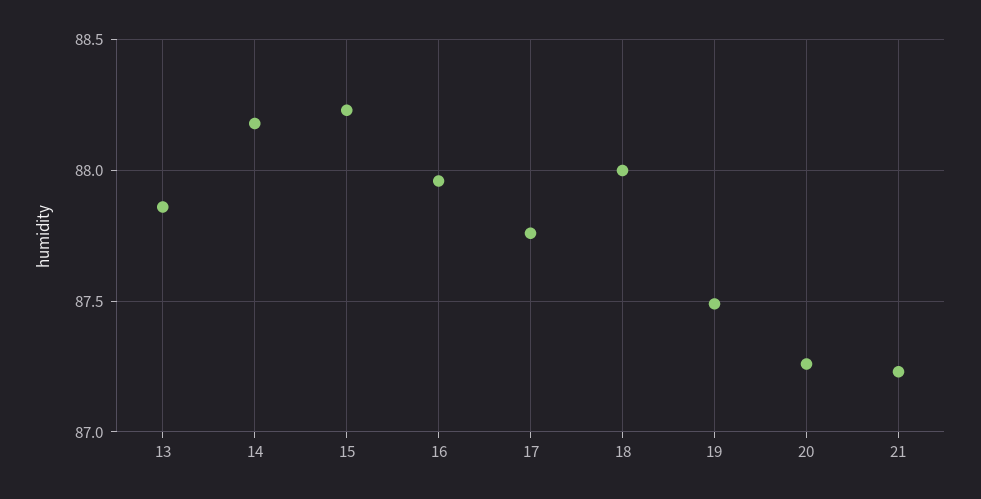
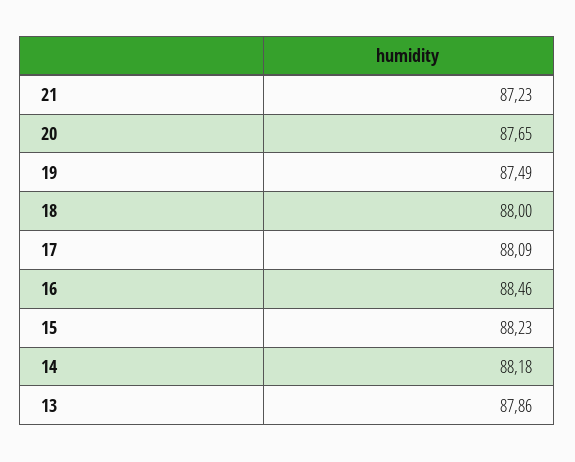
16: 87.95 -> 88.46
17: 87.75 -> 88.09
20: 87.25 -> 87.65

